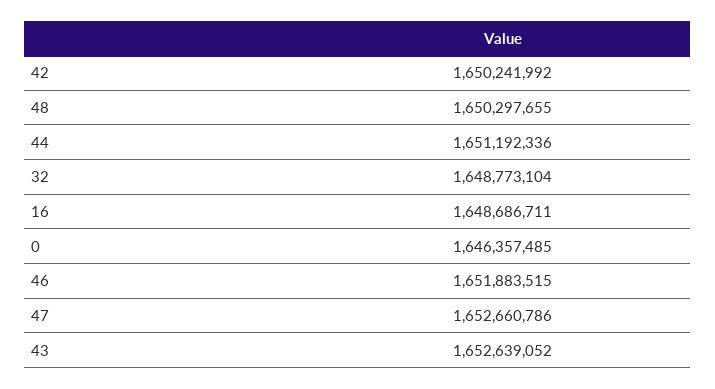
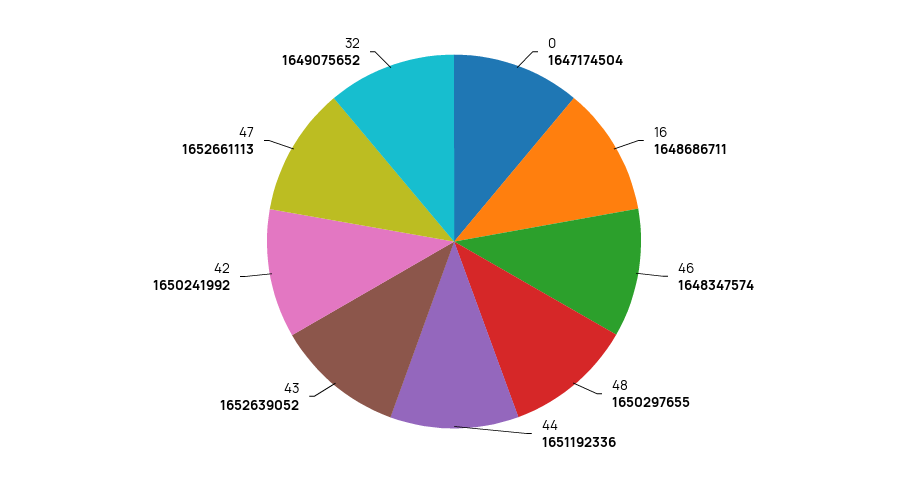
32: 1648773104 -> 1649075652
0: 1646357485 -> 1647174504
46: 1651883515 -> 1648347574
47: 1652660786 -> 1652661113

